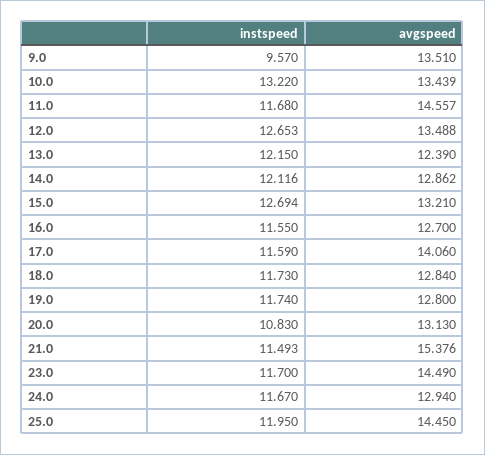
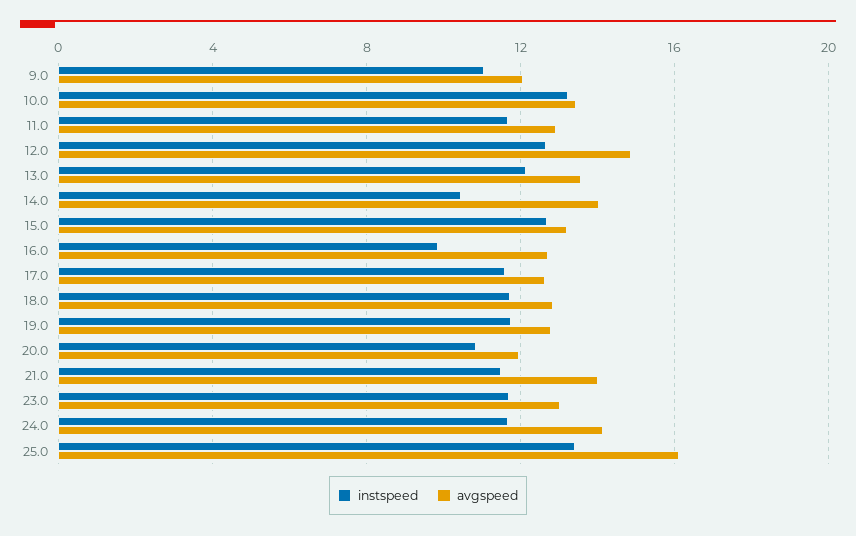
instspeed, 9.0: 9.57 -> 11
avgspeed, 9.0: 13.51 -> 12
avgspeed, 11.0: 14.557 -> 13
avgspeed, 12.0: 13.488 -> 15
avgspeed, 13.0: 12.39 -> 13.5
instspeed, 14.0: 12.116 -> 10.5
avgspeed, 14.0: 12.862 -> 14
instspeed, 16.0: 11.55 -> 10
avgspeed, 17.0: 14.06 -> 12.5
avgspeed, 20.0: 13.13 -> 12
avgspeed, 21.0: 15.376 -> 14
avgspeed, 23.0: 14.49 -> 13
avgspeed, 24.0: 12.94 -> 14
instspeed, 25.0: 11.95 -> 13.5
avgspeed, 25.0: 14.45 -> 16

